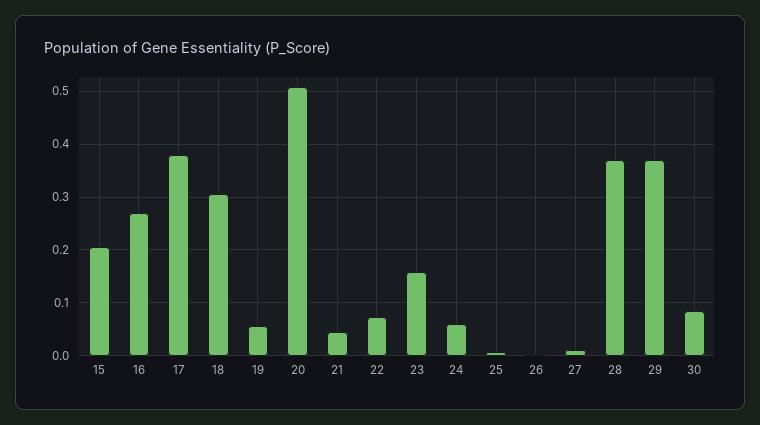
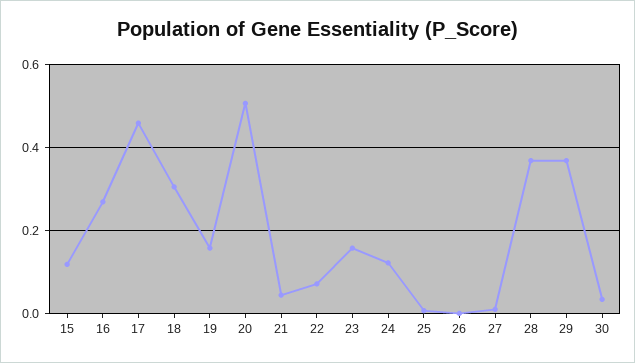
15: 0.2 -> 0.12
17: 0.38 -> 0.46
19: 0.06 -> 0.16
24: 0.06 -> 0.12
30: 0.08 -> 0.04

